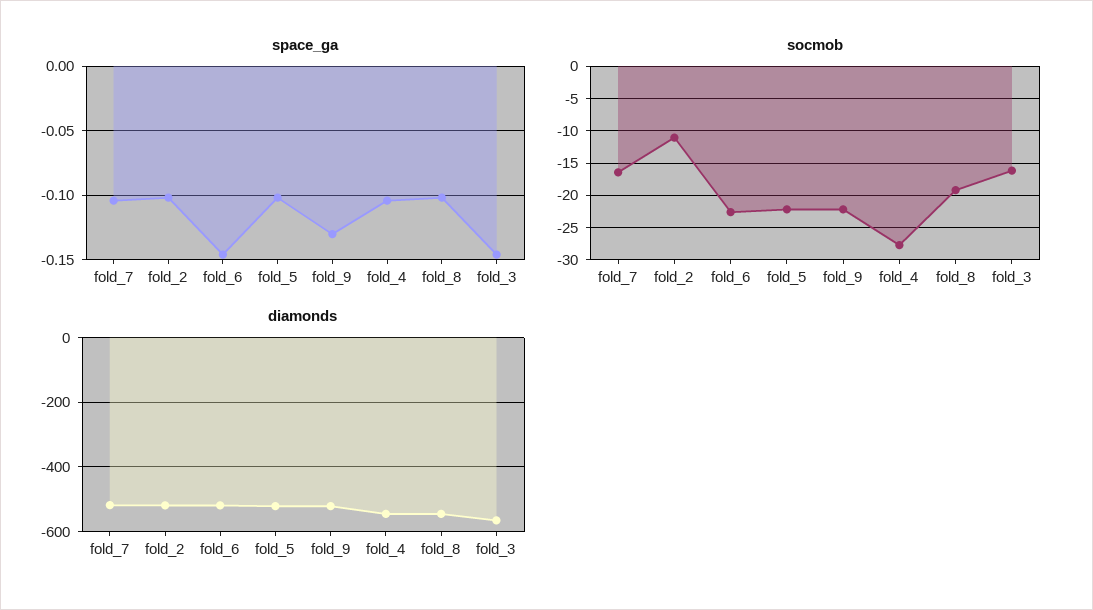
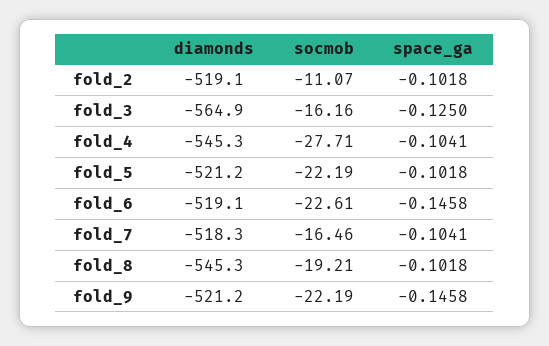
space_ga, fold_9: -0.13 -> -0.1458
space_ga, fold_3: -0.145 -> -0.125

